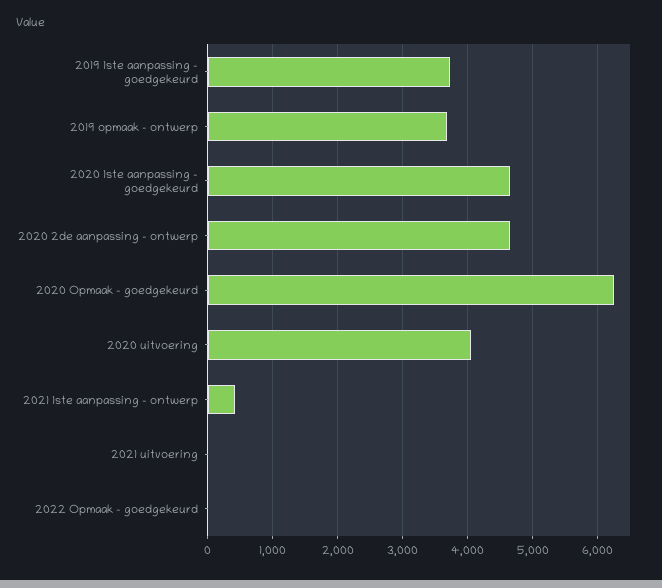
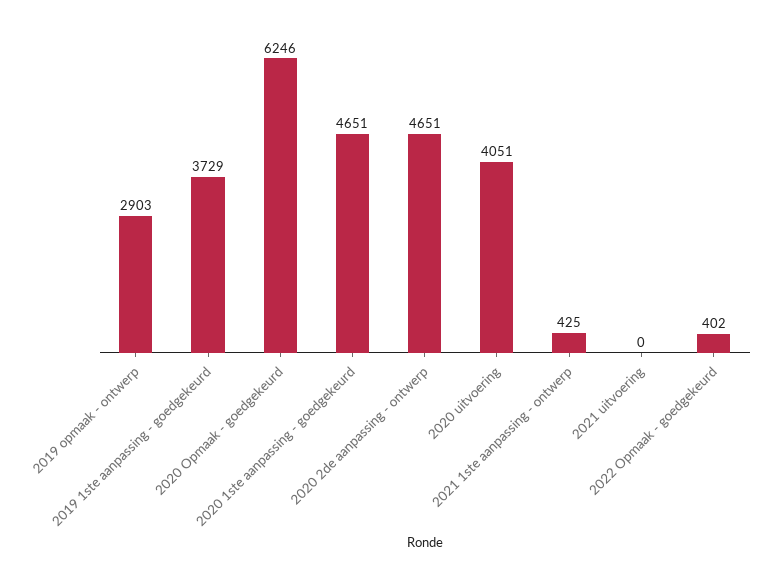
2019 opmaak - ontwerp: 3700 -> 2903
2022 Opmaak - goedgekeurd: 0 -> 402

